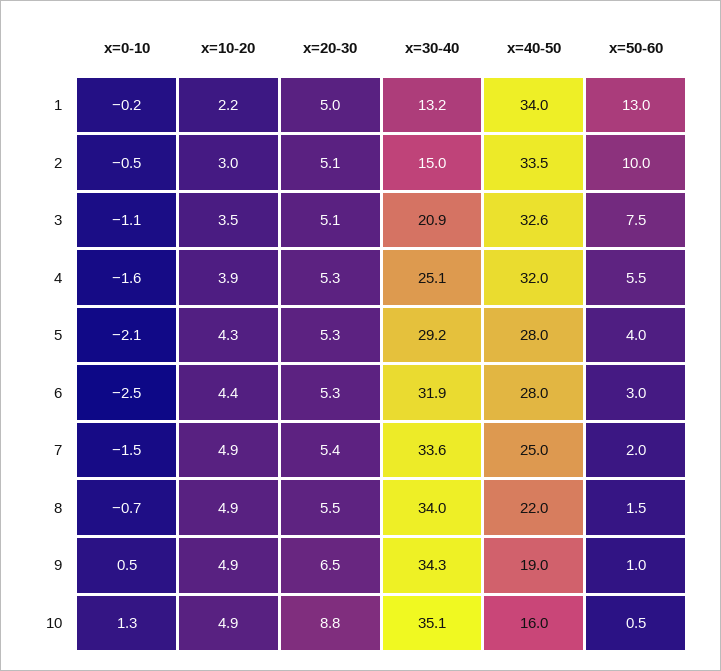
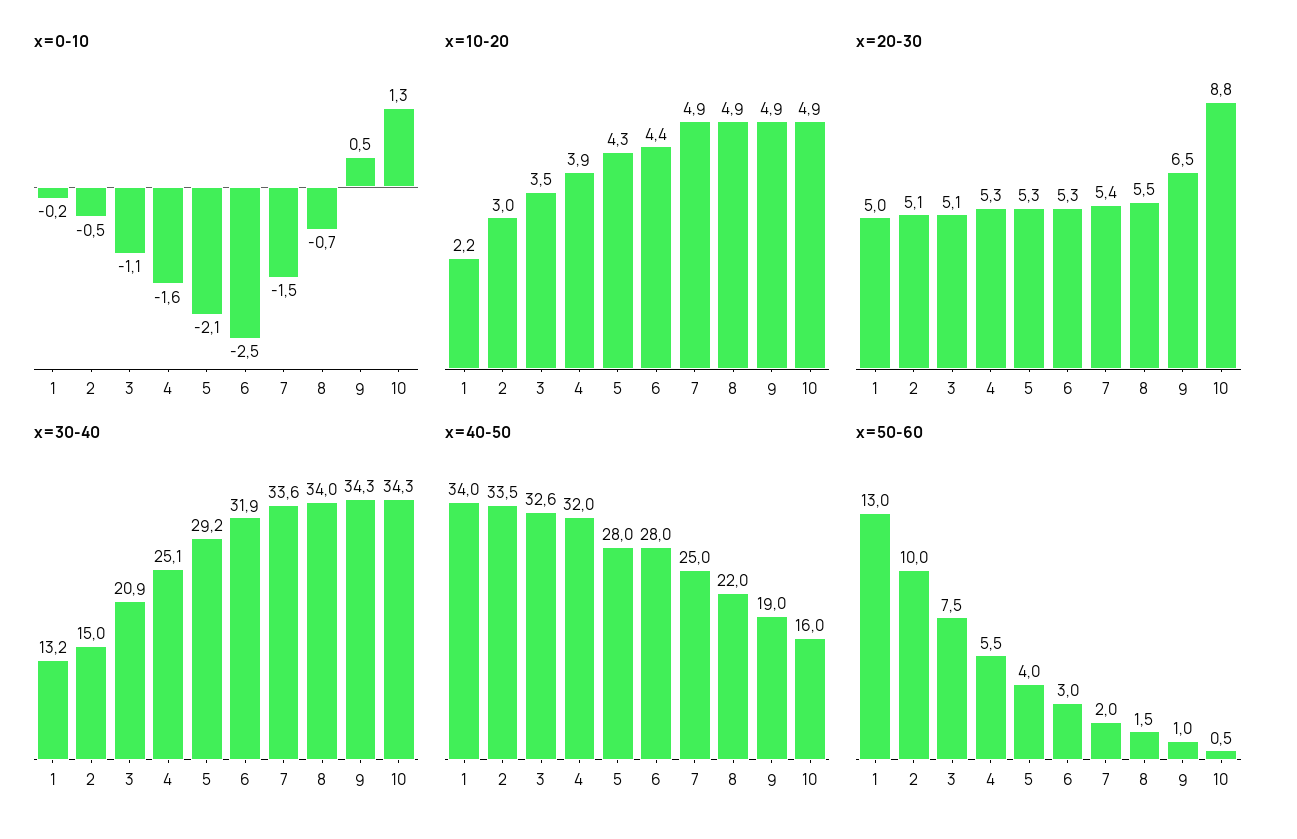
x=30-40, 10: 35.1 -> 34.3

